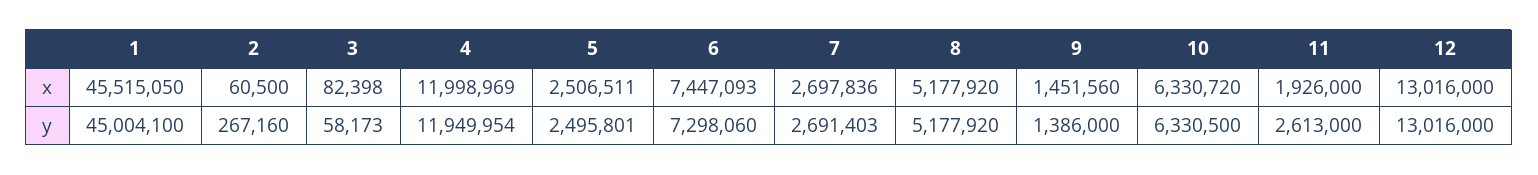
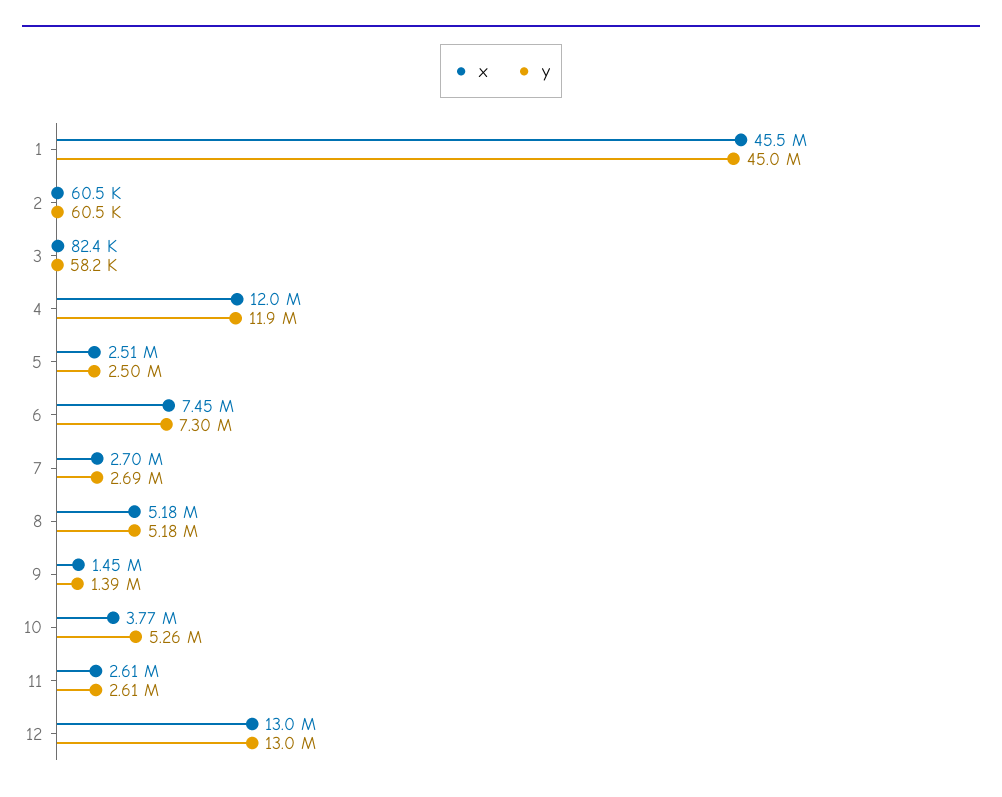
x, 10: 6330720 -> 3770000
x, 11: 1926000 -> 2610000
y, 2: 267160 -> 60500
y, 10: 6330500 -> 5260000

